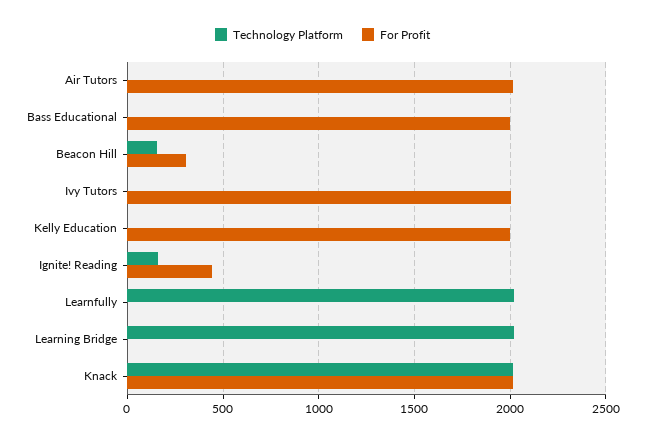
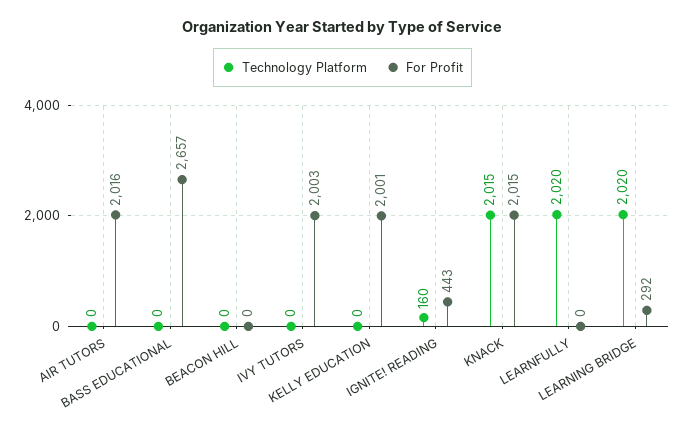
For Profit, Bass Educational: 2000 -> 2657
Technology Platform, Beacon Hill: 150 -> 0
For Profit, Beacon Hill: 300 -> 0
For Profit, Learning Bridge: 0 -> 292

